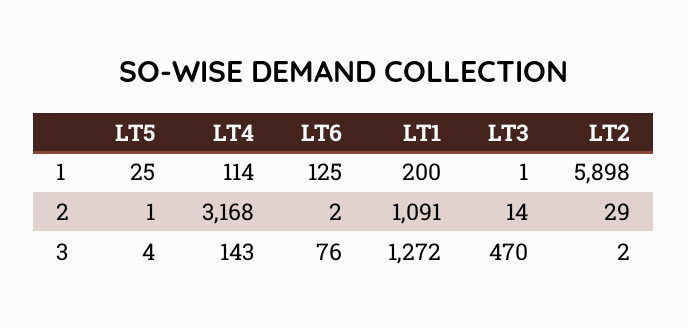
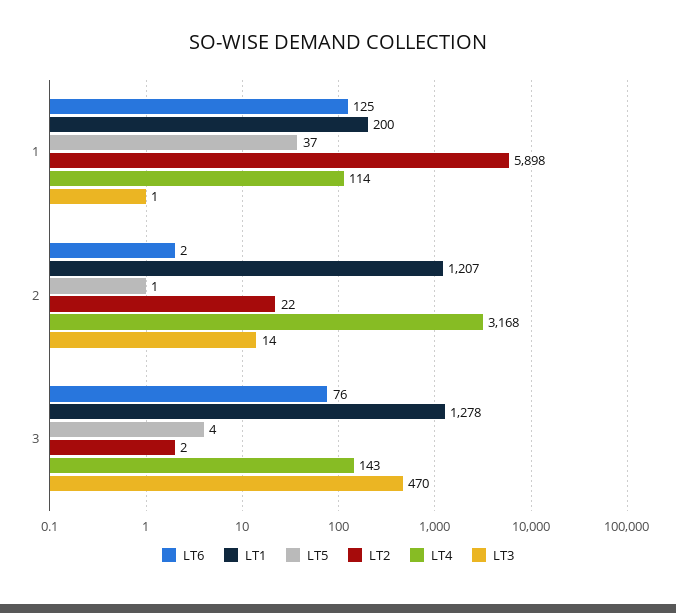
LT5, 1: 25 -> 37
LT1, 2: 1091 -> 1207
LT2, 2: 29 -> 22
LT1, 3: 1272 -> 1278

